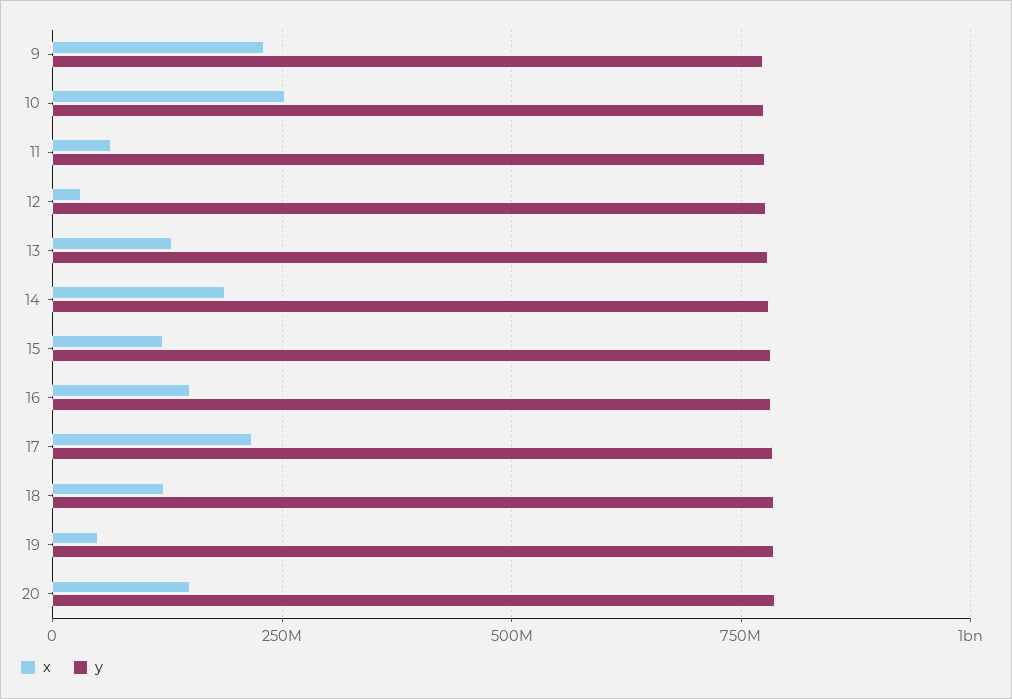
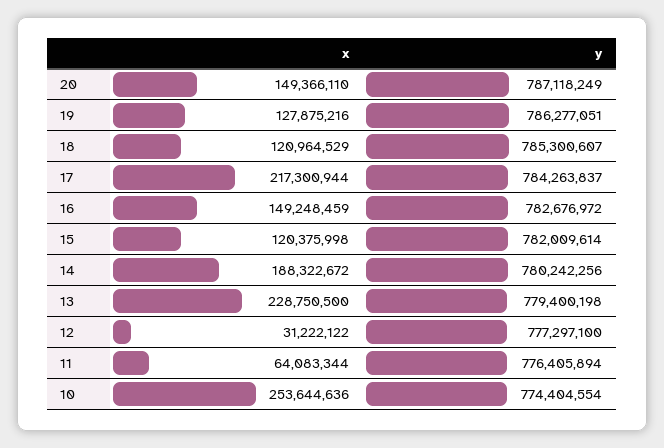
x, 9: 225000000 -> none
y, 9: 775000000 -> none
x, 13: 125000000 -> 228750500
x, 19: 50000000 -> 127875216

